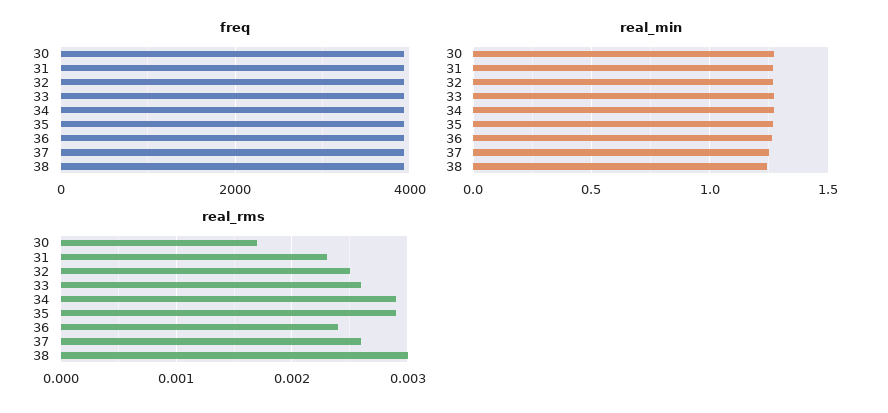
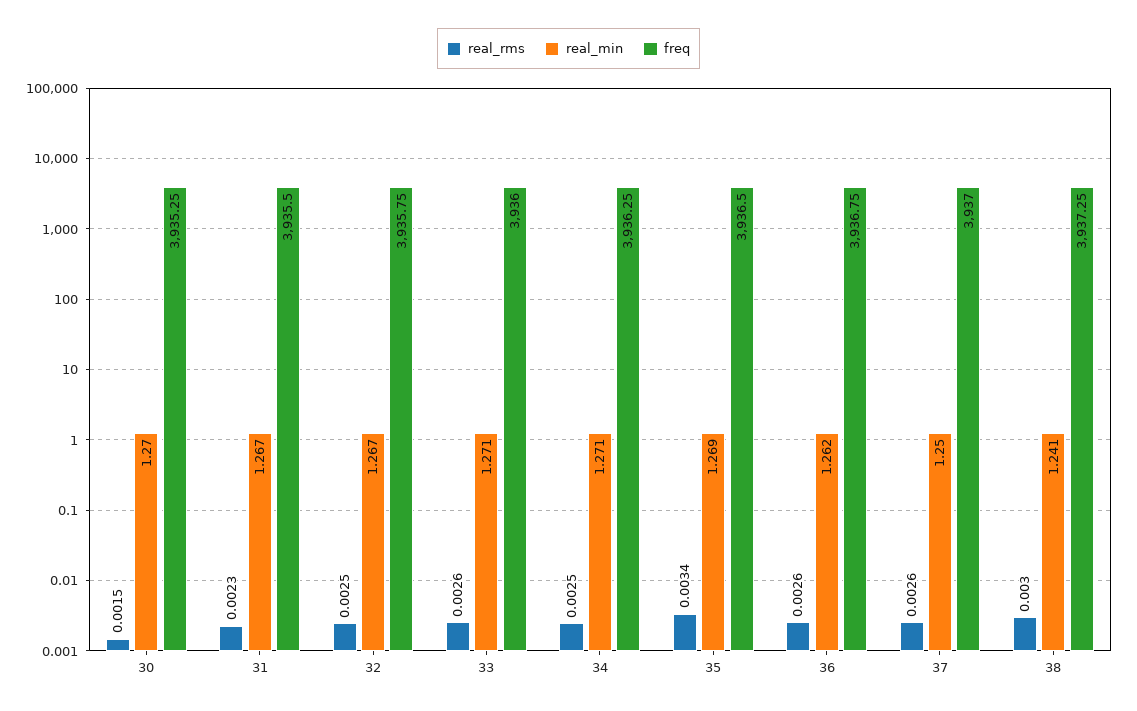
real_rms, 30: 0.0017 -> 0.0015
real_rms, 34: 0.0029 -> 0.0025
real_rms, 35: 0.0029 -> 0.0034
real_rms, 36: 0.0024 -> 0.0026

